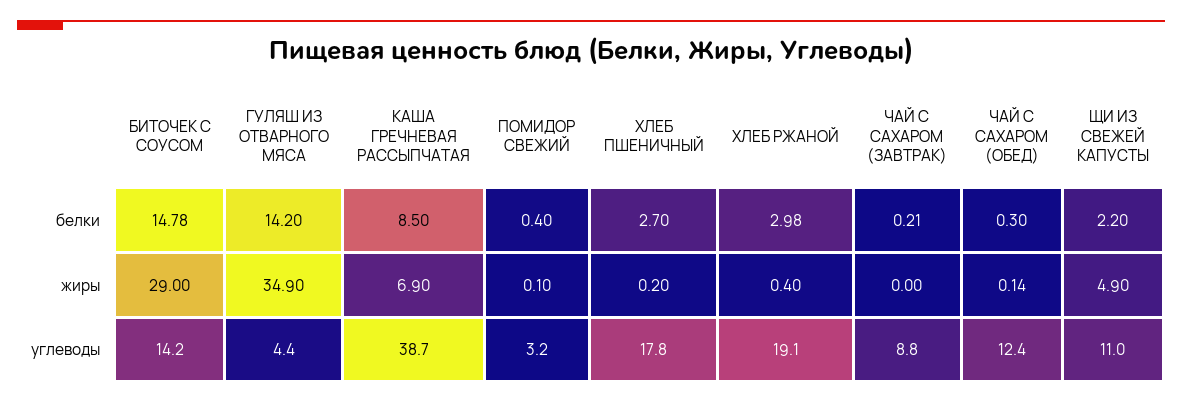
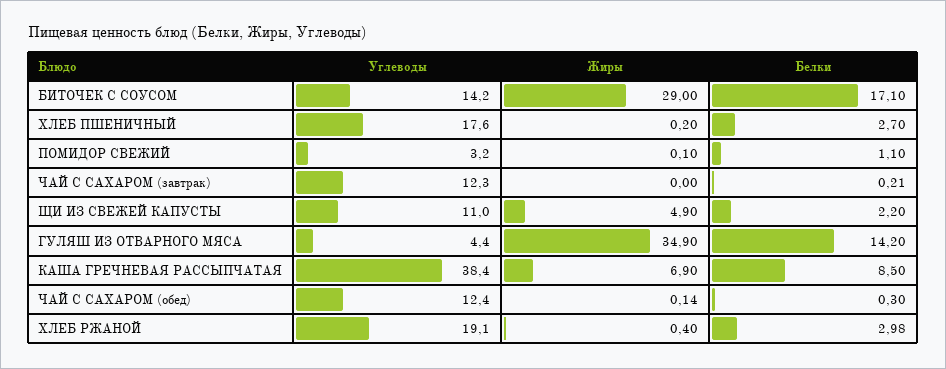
БИТОЧЕК С СОУСОМ, белки: 14.78 -> 17.1
ПОМИДОР СВЕЖИЙ, белки: 0.4 -> 1.1
КАША ГРЕЧНЕВАЯ РАССЫПЧАТАЯ, углеводы: 38.7 -> 38.4
ХЛЕБ ПШЕНИЧНЫЙ, углеводы: 17.8 -> 17.6
ЧАЙ С САХАРОМ (ЗАВТРАК), углеводы: 8.8 -> 12.3

